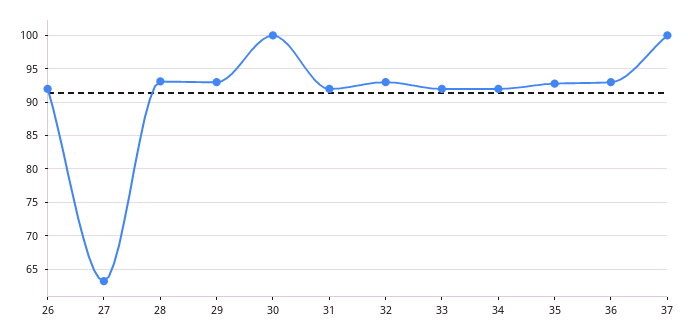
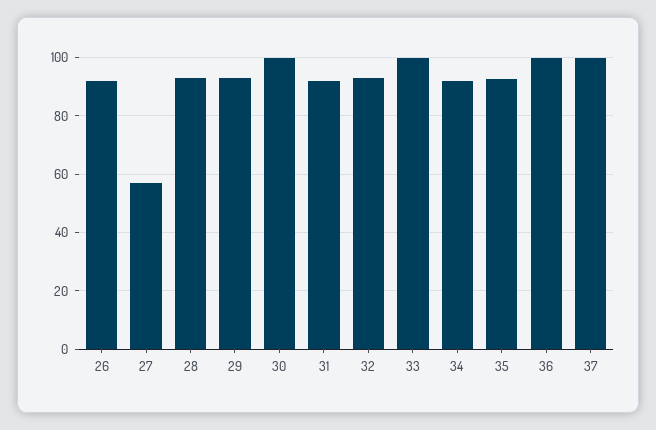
27: 63 -> 57.5
33: 92 -> 100
36: 93 -> 100

